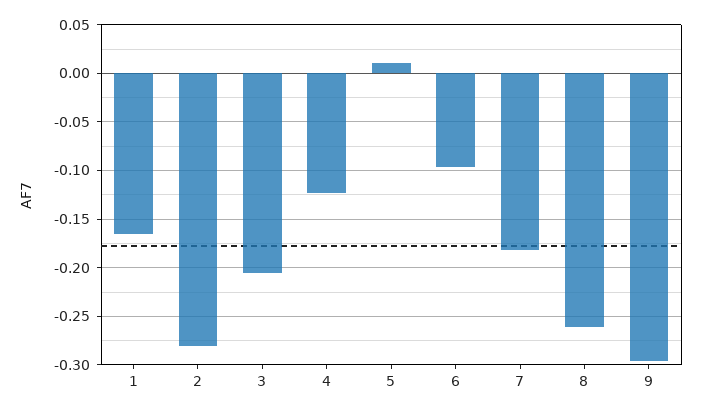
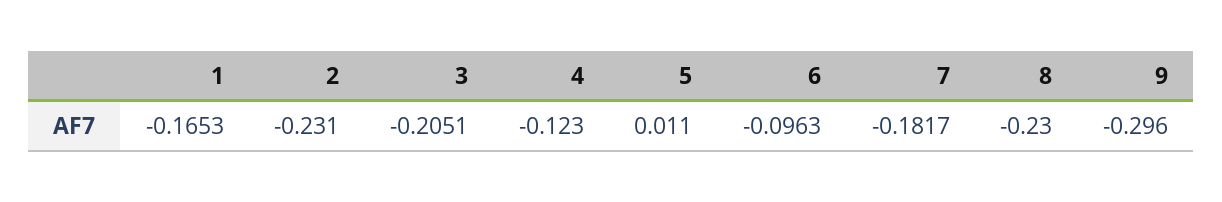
2: -0.28 -> -0.231
8: -0.26 -> -0.23

